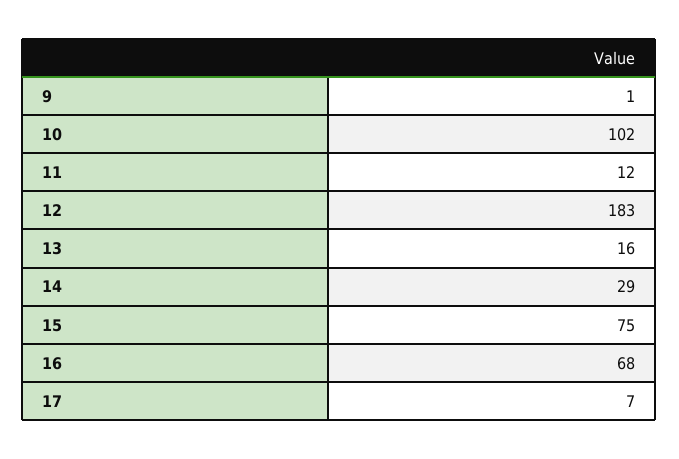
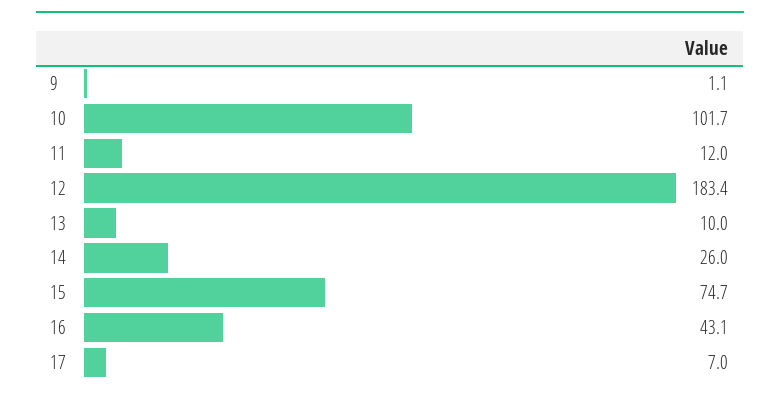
13: 16 -> 10
14: 29 -> 26
16: 68 -> 43.1

